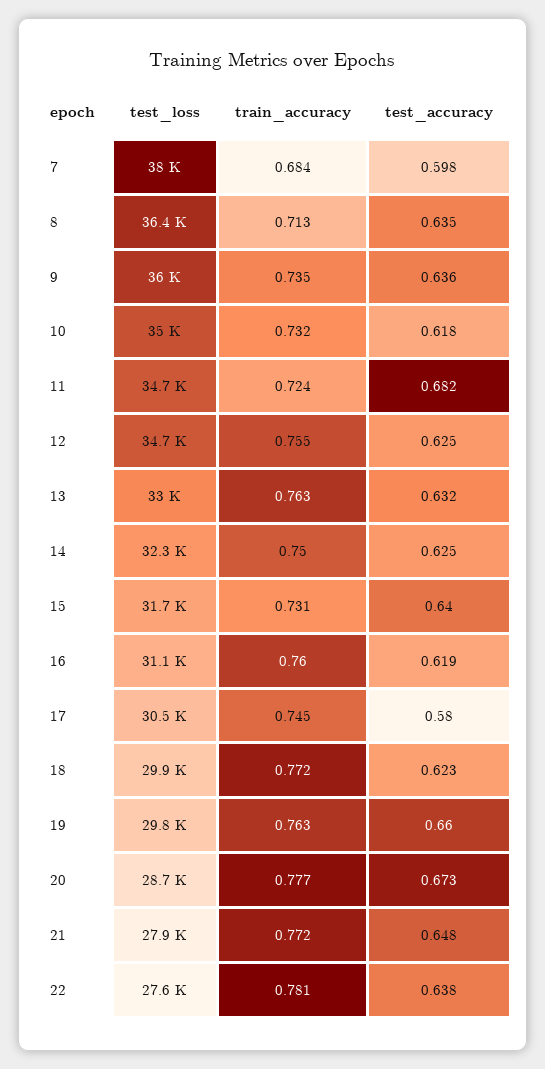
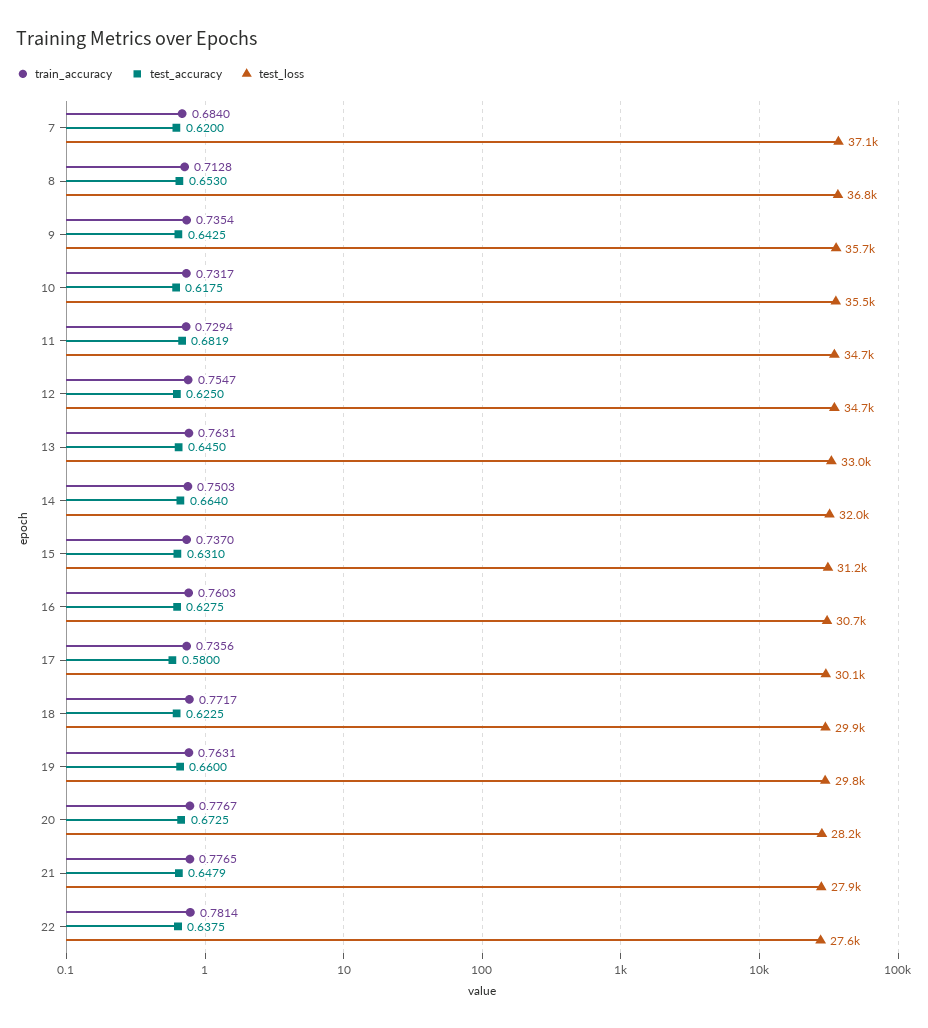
test_loss, 7: 38000 -> 37100
test_accuracy, 7: 0.598 -> 0.62
test_loss, 8: 36400 -> 36800
test_accuracy, 8: 0.635 -> 0.653
test_loss, 9: 36000 -> 35700
test_accuracy, 9: 0.636 -> 0.6425
test_loss, 10: 35000 -> 35500
train_accuracy, 11: 0.724 -> 0.7294
test_accuracy, 13: 0.632 -> 0.645
test_loss, 14: 32300 -> 32000
test_accuracy, 14: 0.625 -> 0.664
test_loss, 15: 31700 -> 31200
train_accuracy, 15: 0.731 -> 0.737
test_accuracy, 15: 0.64 -> 0.631
test_loss, 16: 31100 -> 30700
test_accuracy, 16: 0.619 -> 0.6275
test_loss, 17: 30500 -> 30100
train_accuracy, 17: 0.745 -> 0.7356
test_loss, 20: 28700 -> 28200
train_accuracy, 21: 0.772 -> 0.7765

